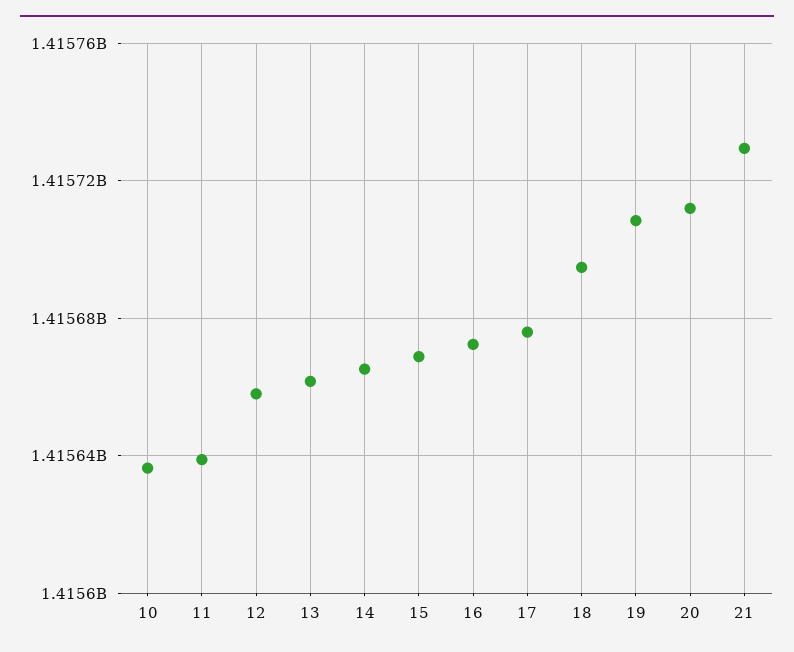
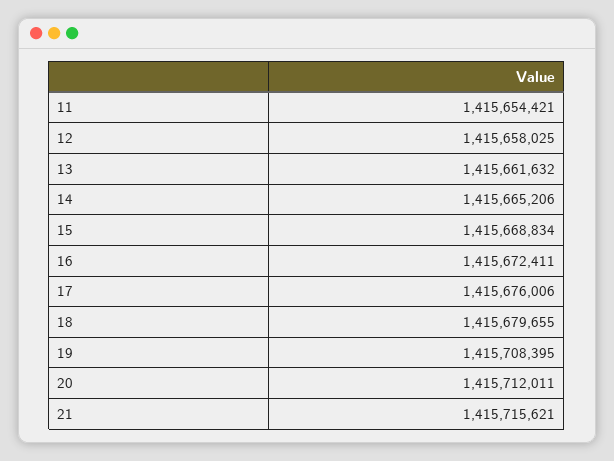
10: 1415635000 -> none
11: 1415640000 -> 1415654421
18: 1415695000 -> 1415679655
21: 1415730000 -> 1415715621

